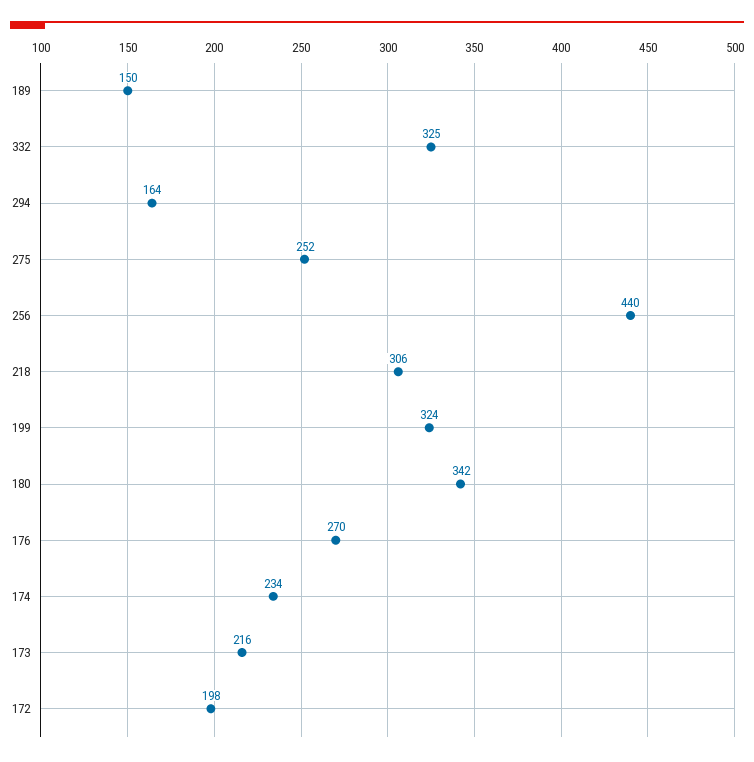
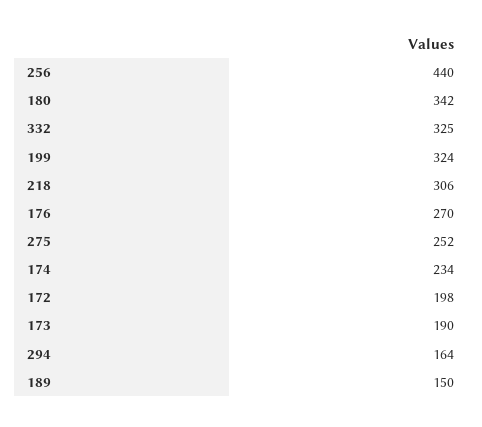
173: 216 -> 190

